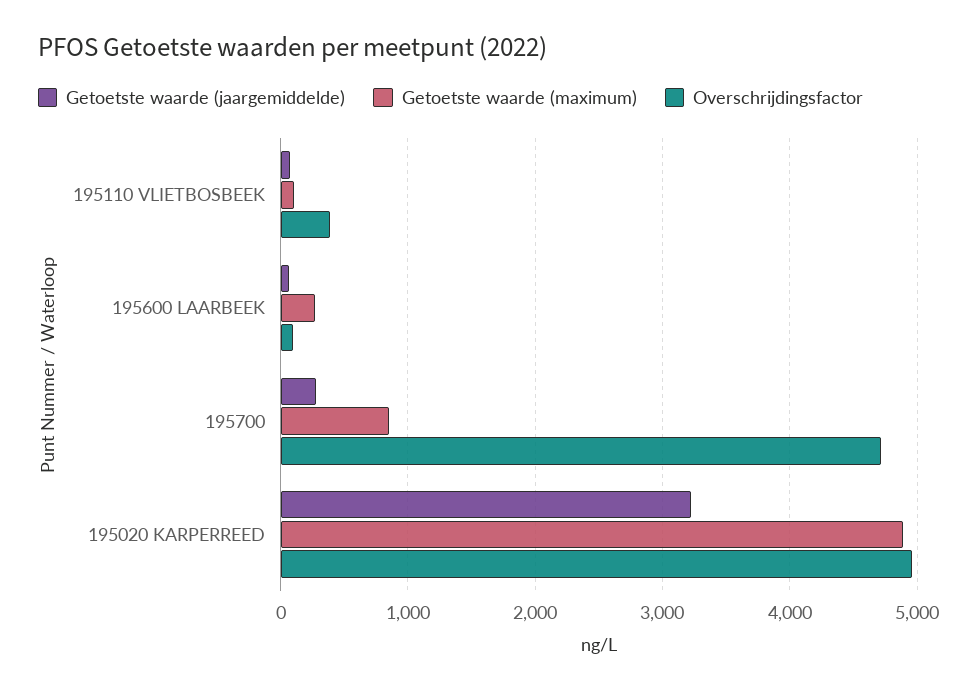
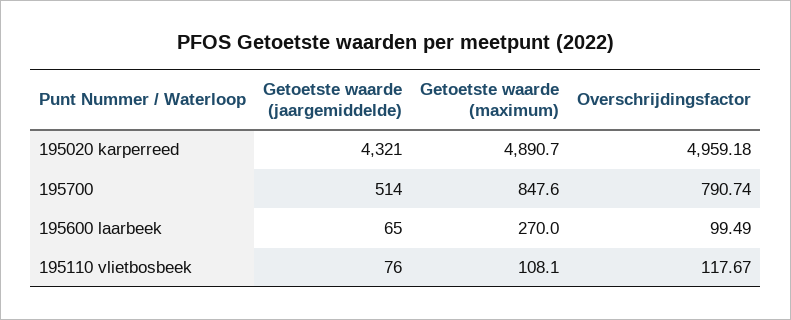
Overschrijdingsfactor, 195110 VLIETBOSBEEK: 400 -> 117.67
Getoetste waarde (jaargemiddelde), 195700: 300 -> 514
Overschrijdingsfactor, 195700: 4700 -> 790.74
Getoetste waarde (jaargemiddelde), 195020 KARPERREED: 3200 -> 4321

